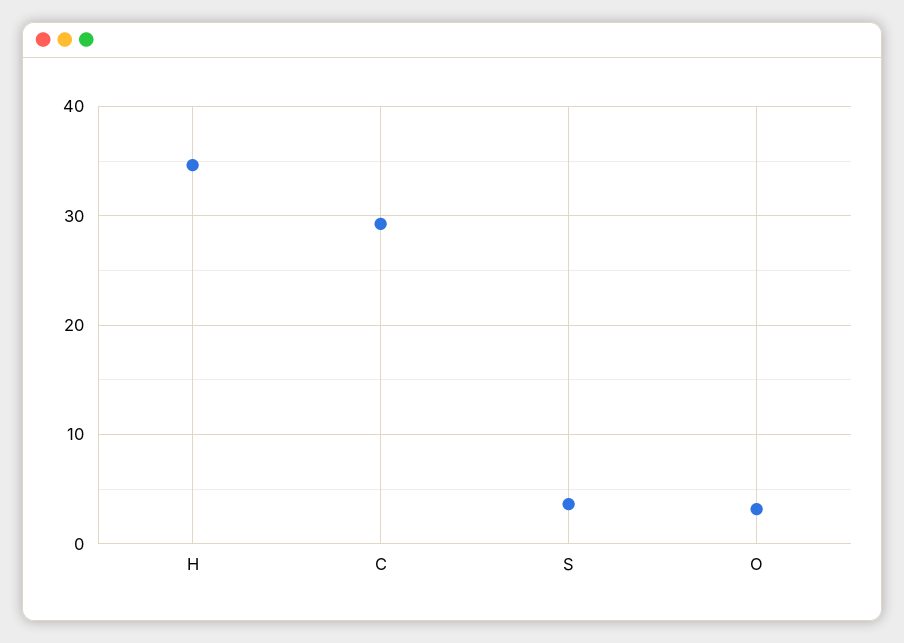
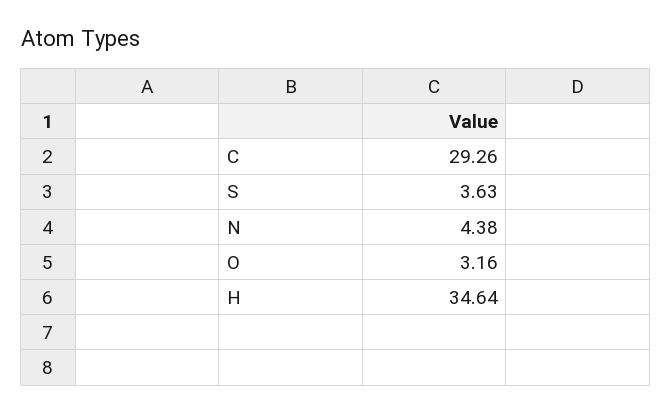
N: none -> 4.38

